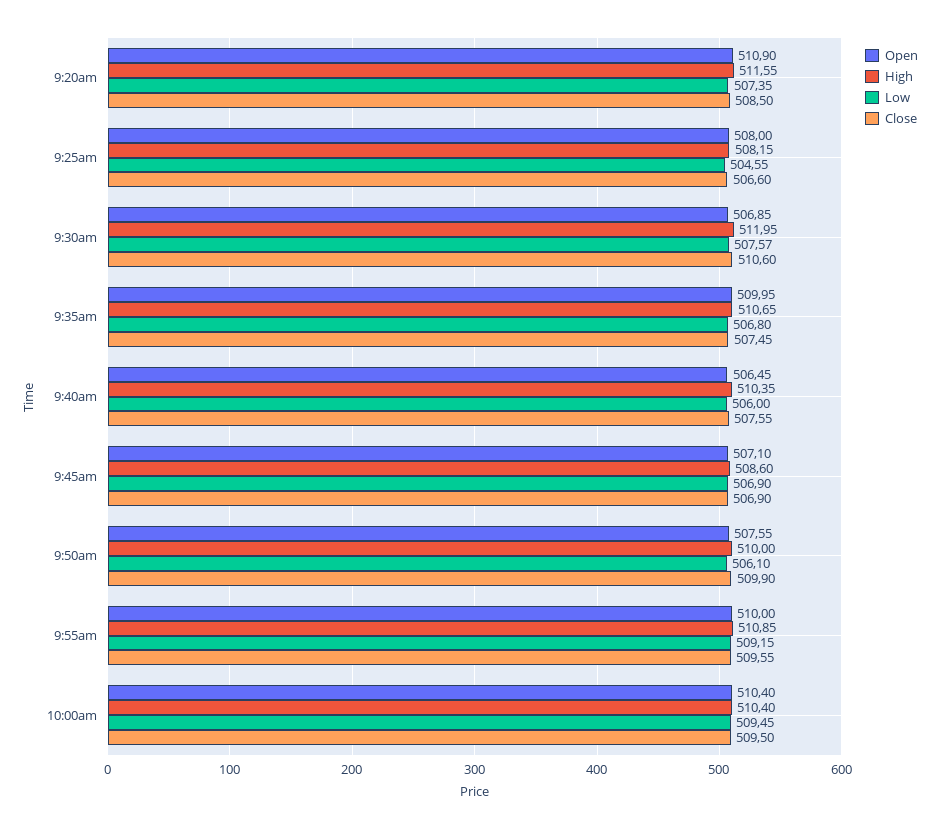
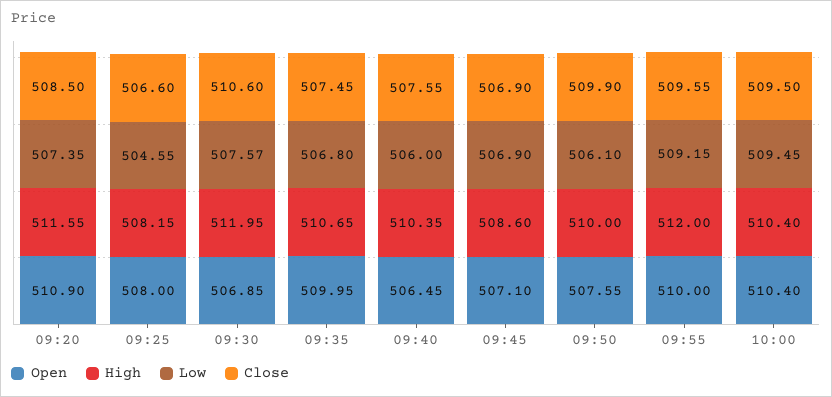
High, 9:55am: 510.85 -> 512

